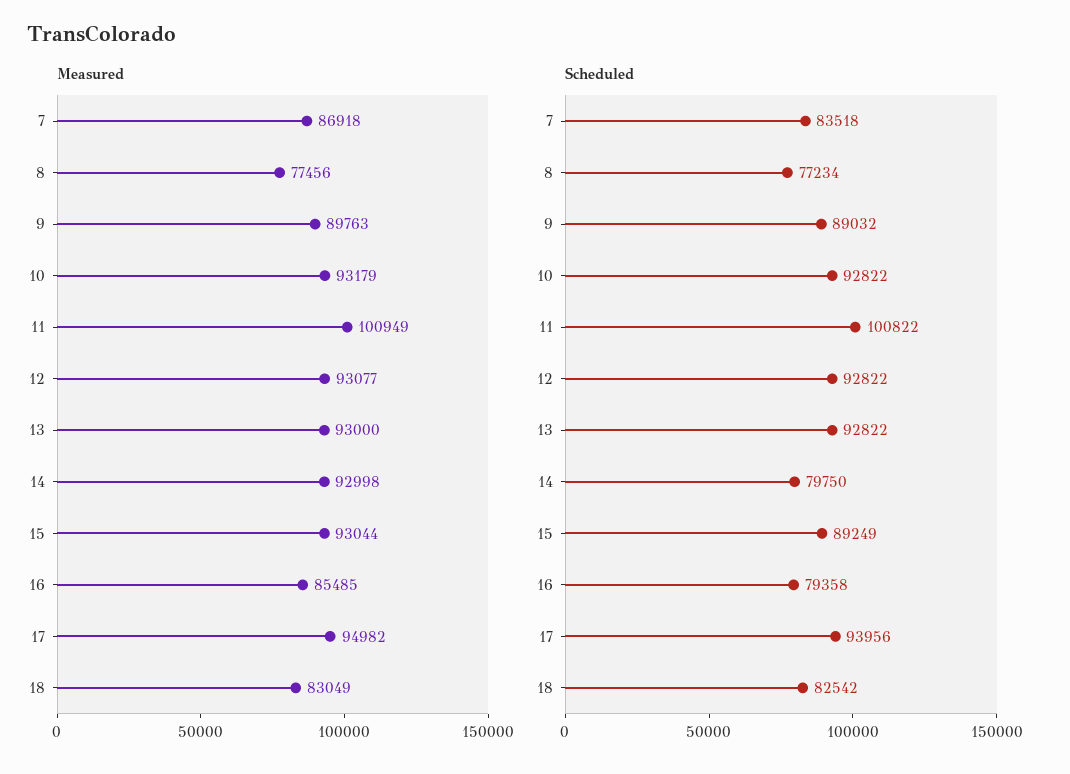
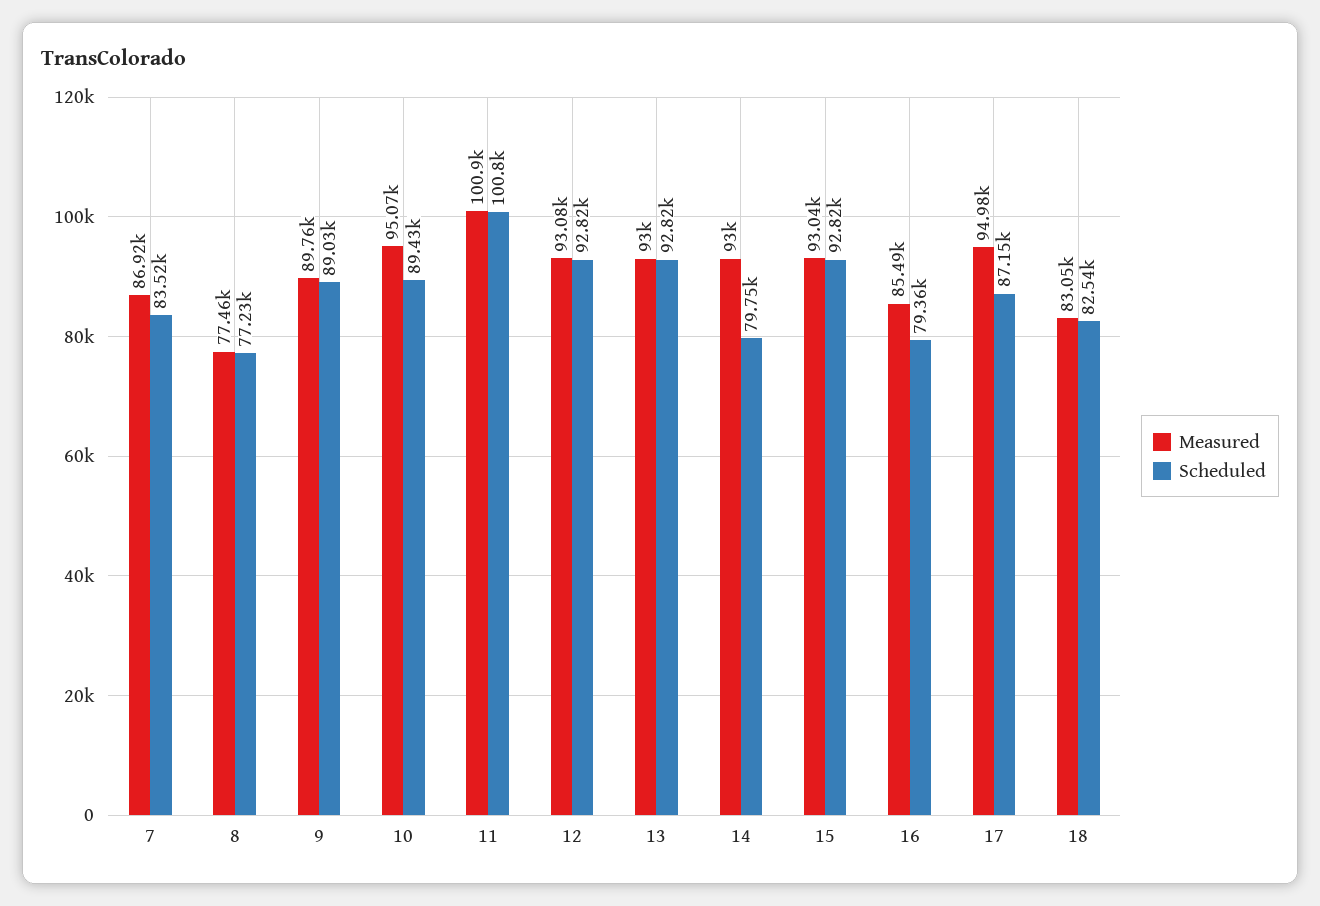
Measured, 10: 93179 -> 95070
Scheduled, 10: 92822 -> 89430
Scheduled, 15: 89249 -> 92820
Scheduled, 17: 93956 -> 87150

